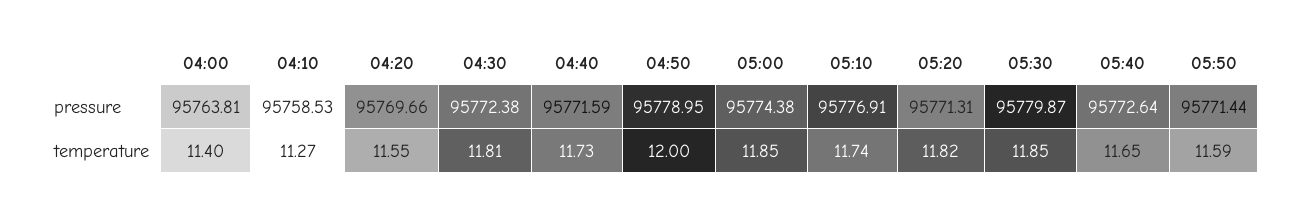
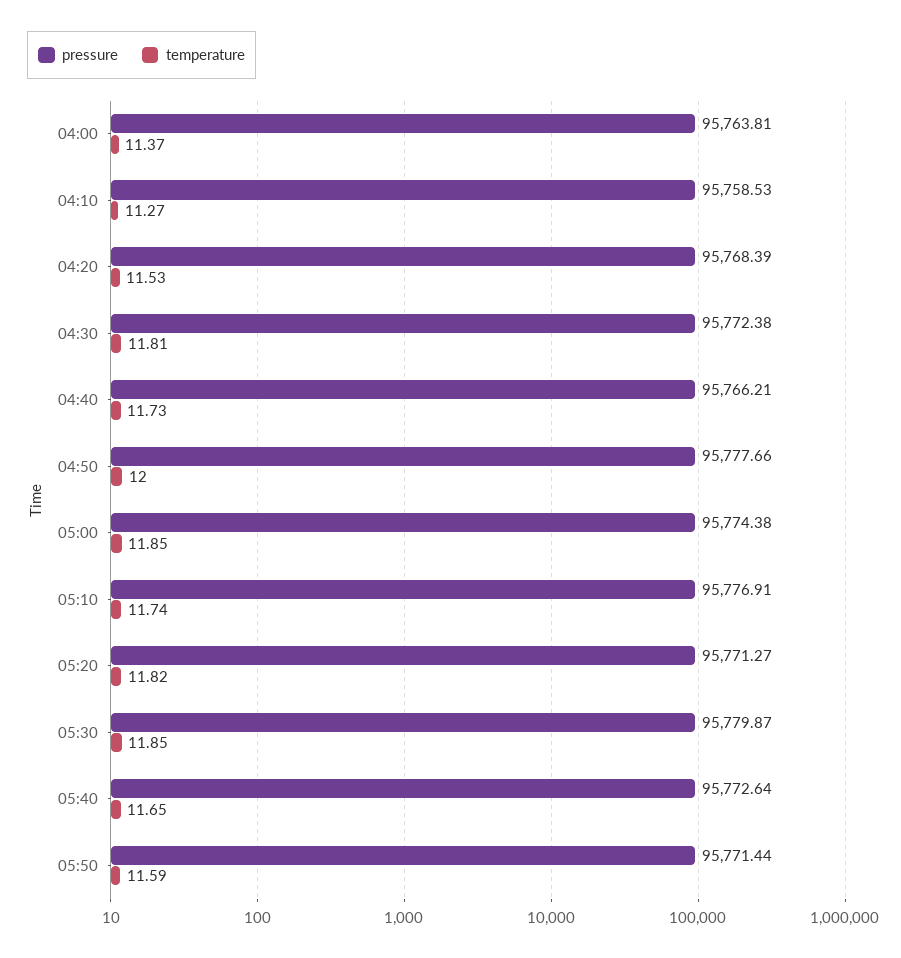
pressure, 04:20: 95769.66 -> 95768.39
pressure, 04:40: 95771.59 -> 95766.21
pressure, 04:50: 95778.95 -> 95777.66
pressure, 05:20: 95771.31 -> 95771.27
temperature, 04:00: 11.4 -> 11.37
temperature, 04:20: 11.55 -> 11.53

